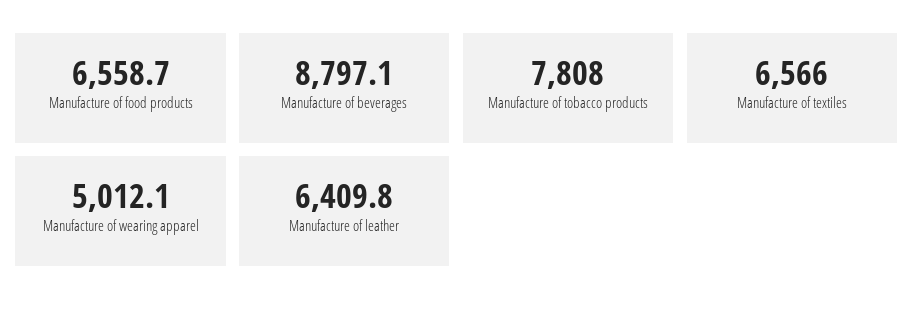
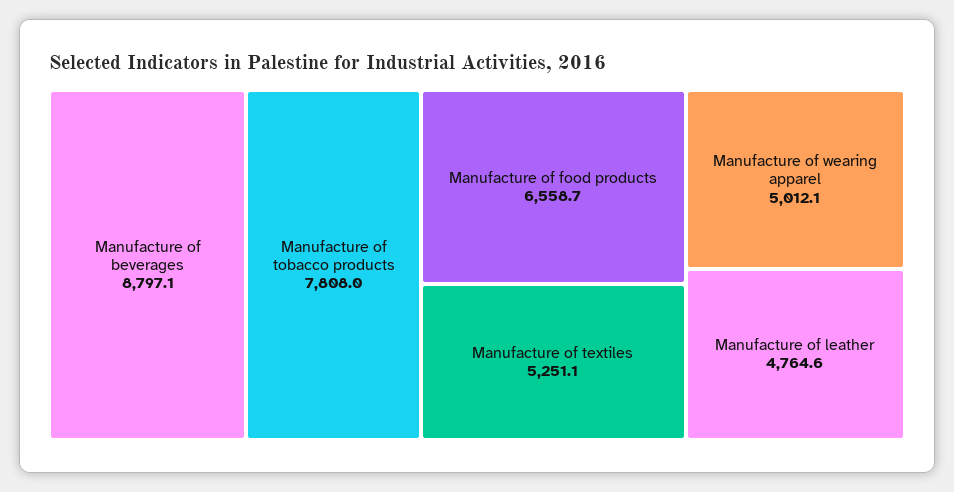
Manufacture of textiles: 6566 -> 5251.1
Manufacture of leather: 6409.8 -> 4764.6

